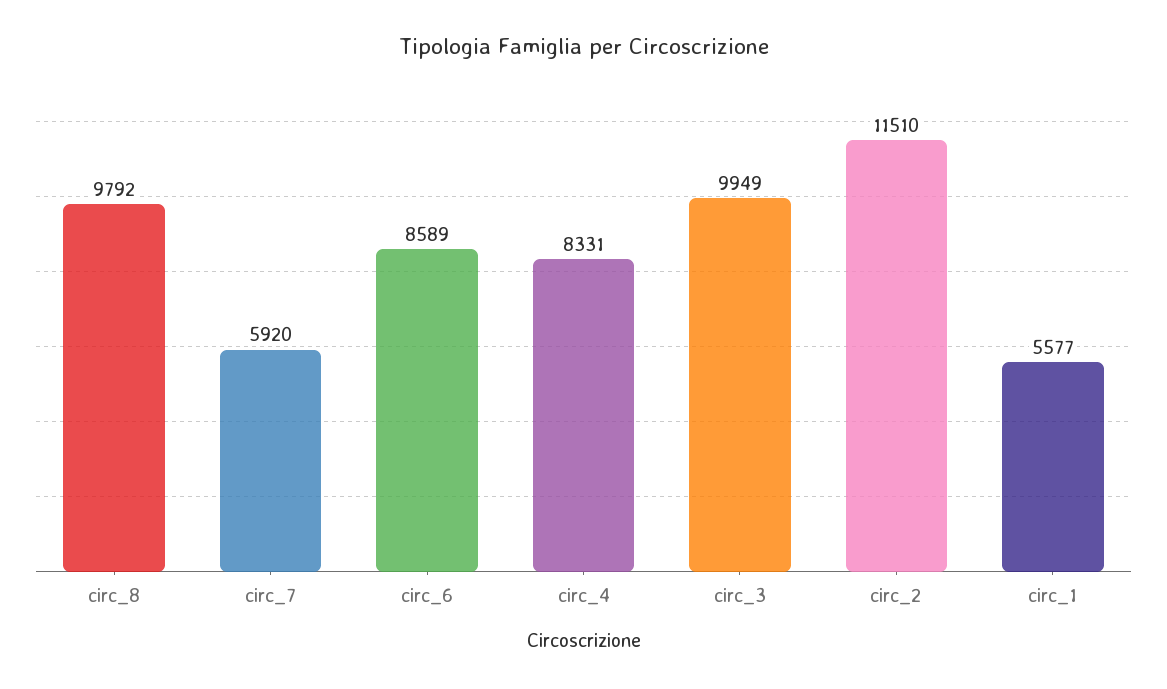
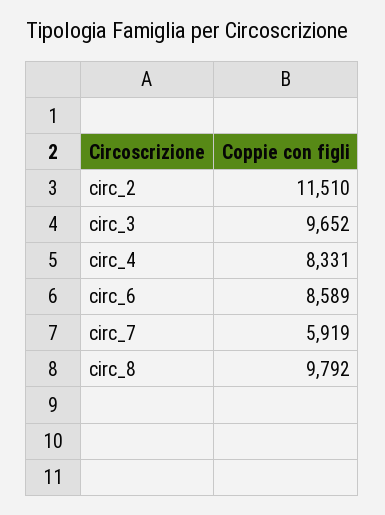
circ_7: 5920 -> 5919
circ_3: 9949 -> 9652
circ_1: 5577 -> none

